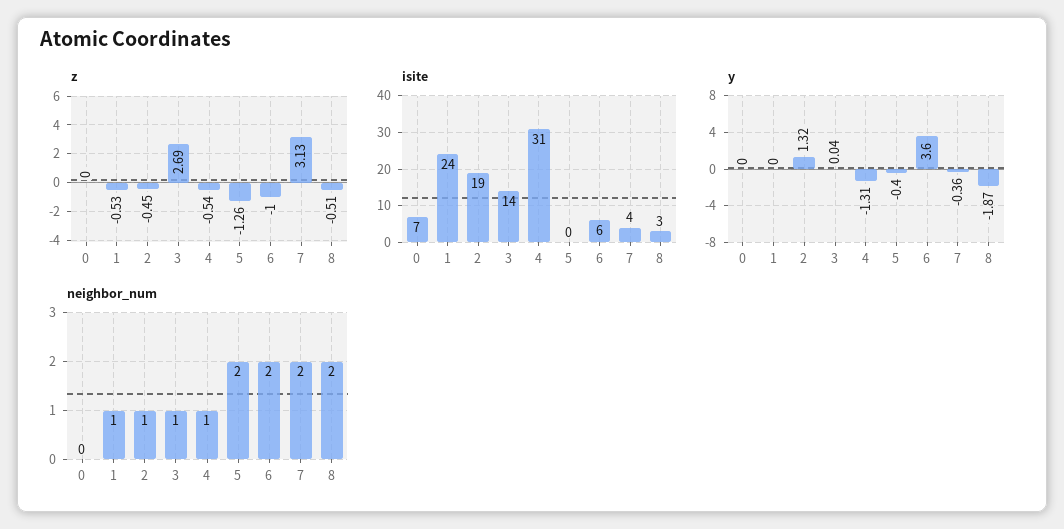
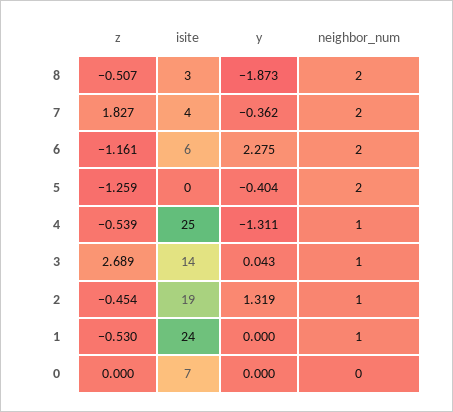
z, 6: -1 -> -1.161
z, 7: 3.13 -> 1.827
isite, 4: 31 -> 25
y, 6: 3.6 -> 2.275

